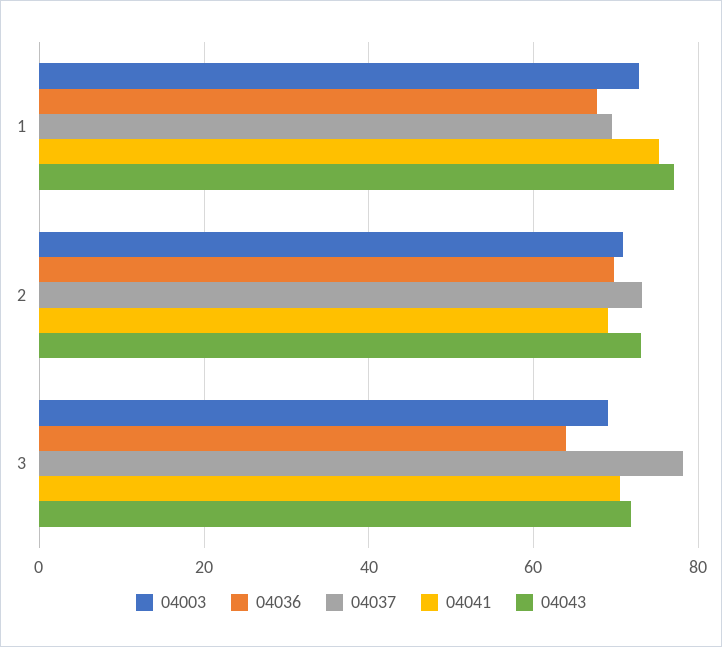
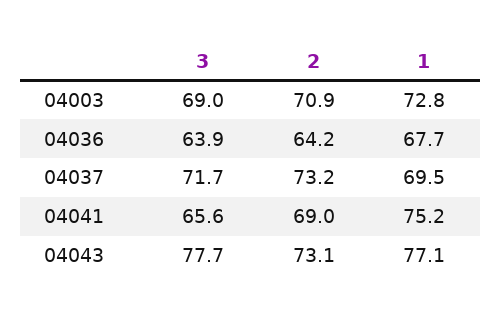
04036, 2: 70 -> 64.2
04037, 3: 78 -> 71.7
04041, 3: 70 -> 65.6
04043, 3: 72 -> 77.7

